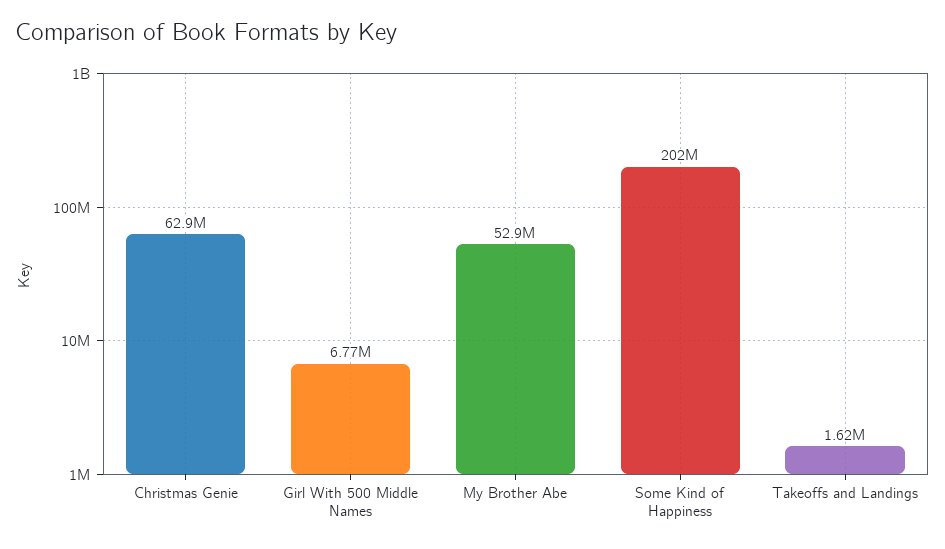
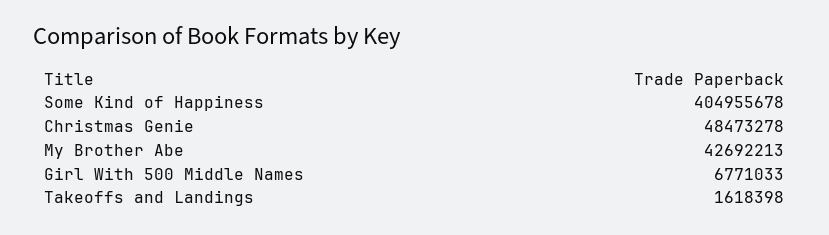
Christmas Genie: 62900000 -> 48473278
My Brother Abe: 52900000 -> 42692213
Some Kind of Happiness: 202000000 -> 404955678

